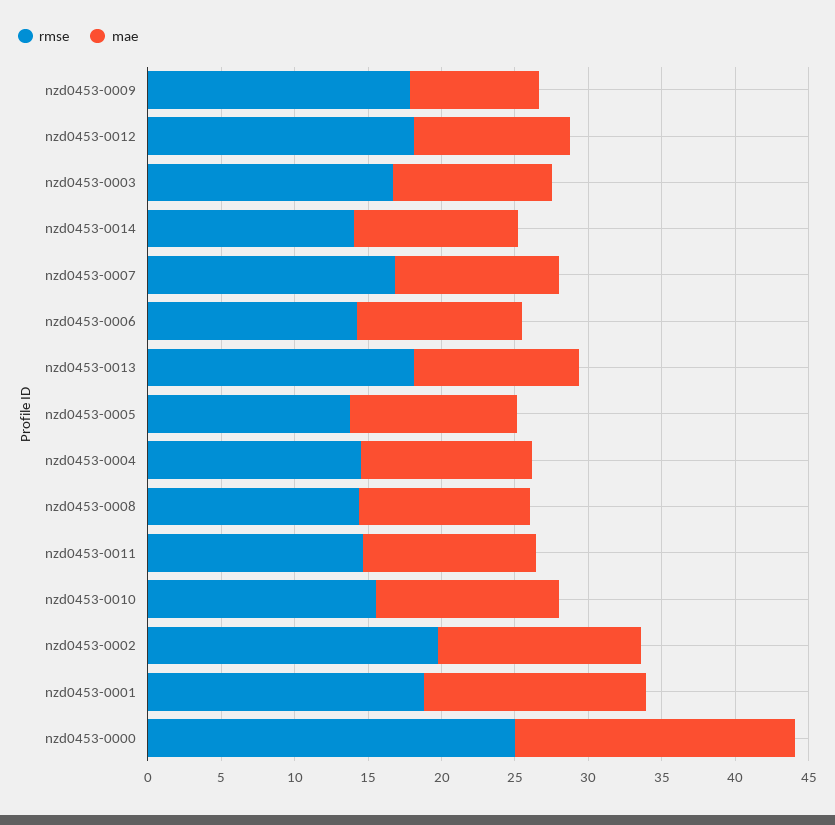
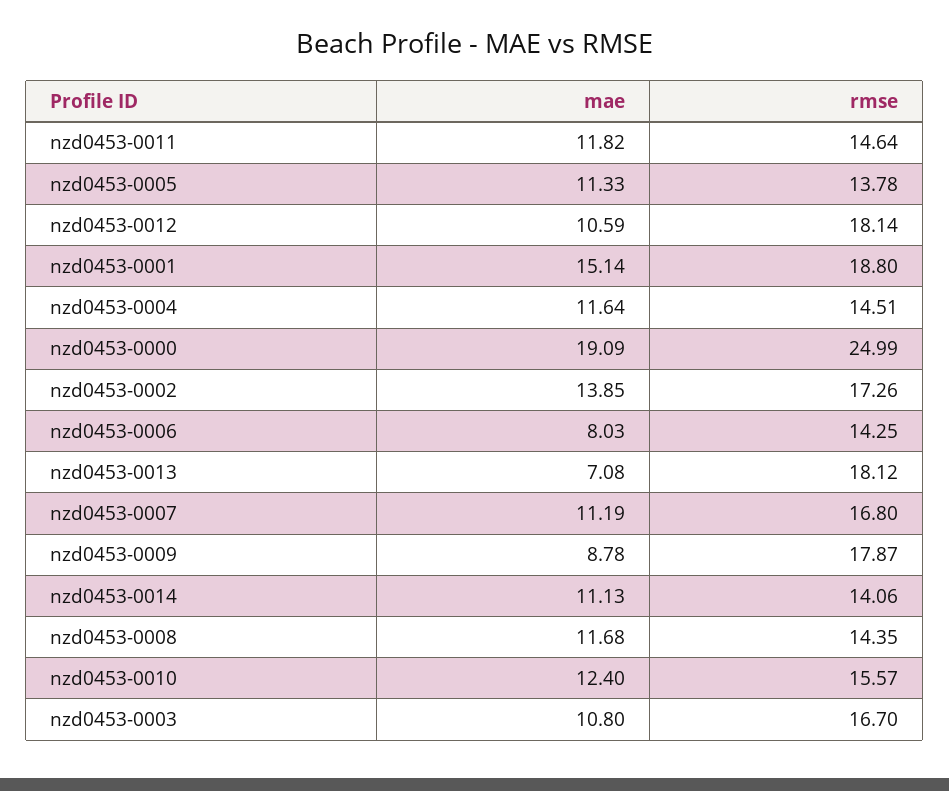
mae, nzd0453-0006: 11 -> 8.03
mae, nzd0453-0013: 11 -> 7.08
rmse, nzd0453-0002: 20 -> 17.26

